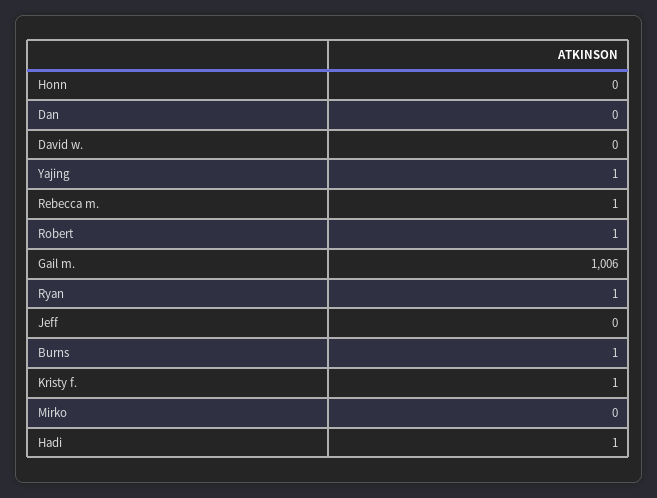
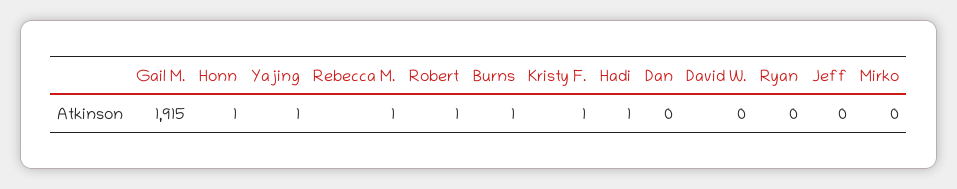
Honn: 0 -> 1
Gail m.: 1006 -> 1915
Ryan: 1 -> 0

